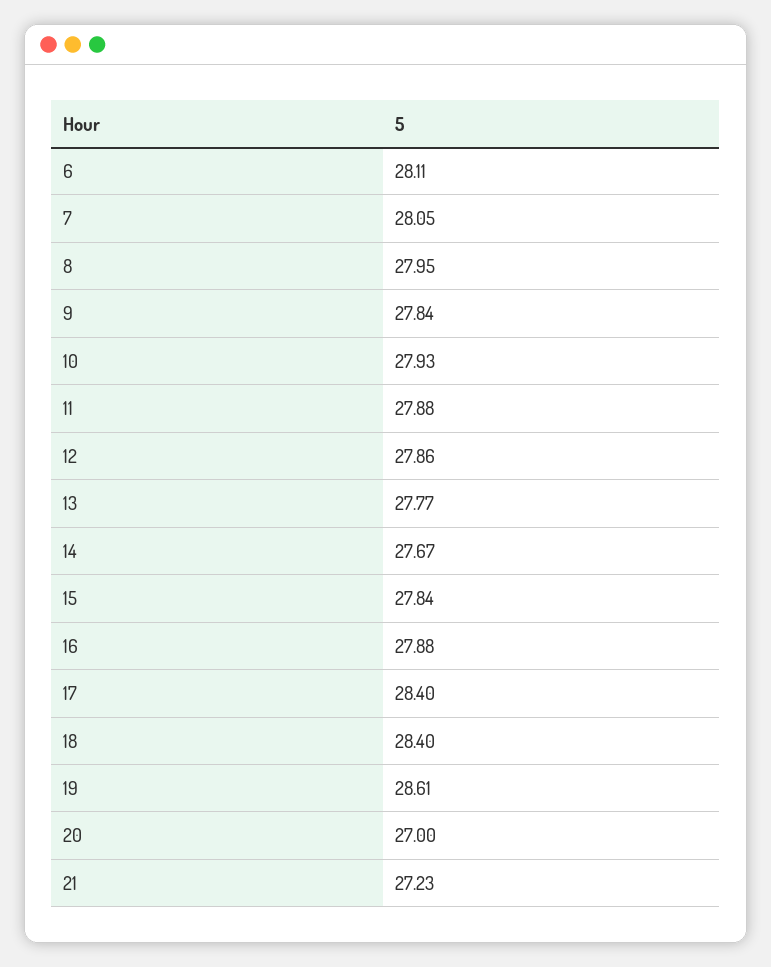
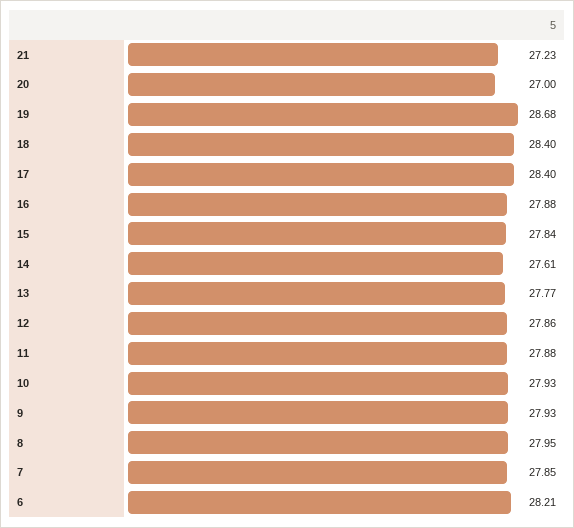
6: 28.11 -> 28.21
7: 28.05 -> 27.85
9: 27.84 -> 27.93
14: 27.67 -> 27.61
19: 28.61 -> 28.68

